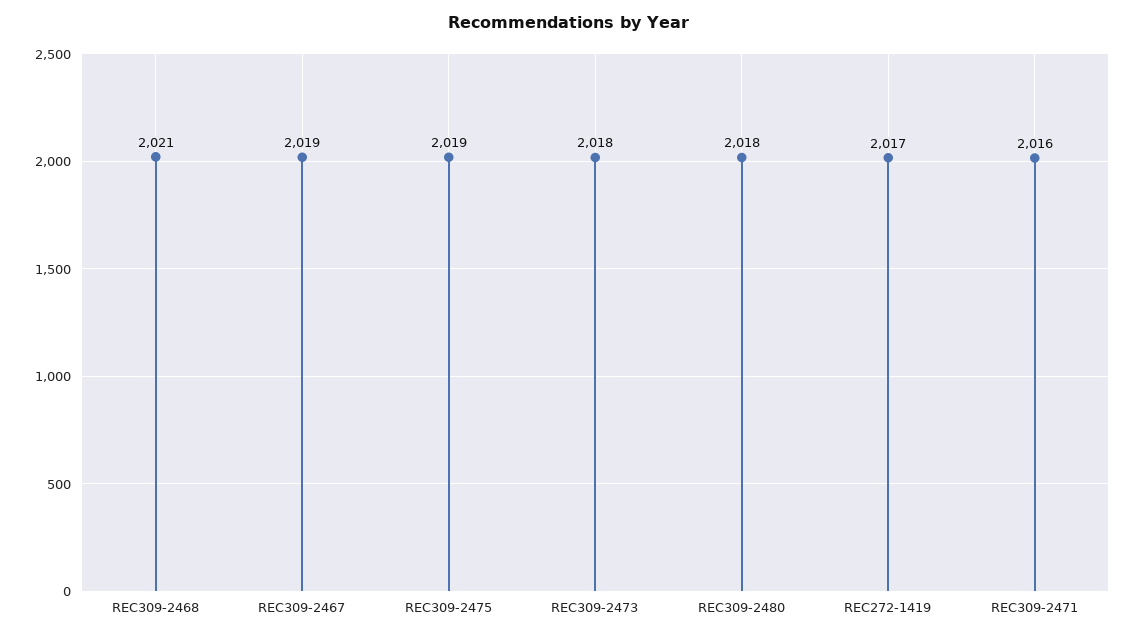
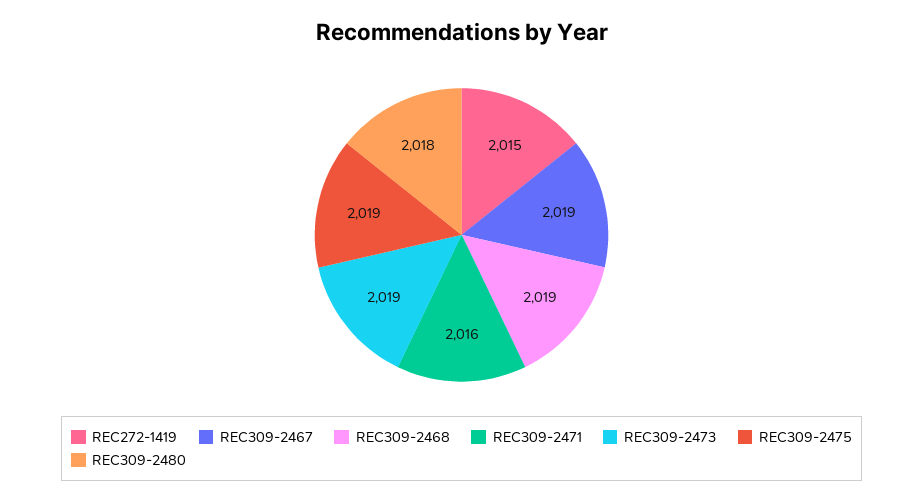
REC309-2468: 2021 -> 2019
REC309-2473: 2018 -> 2019
REC272-1419: 2017 -> 2015

